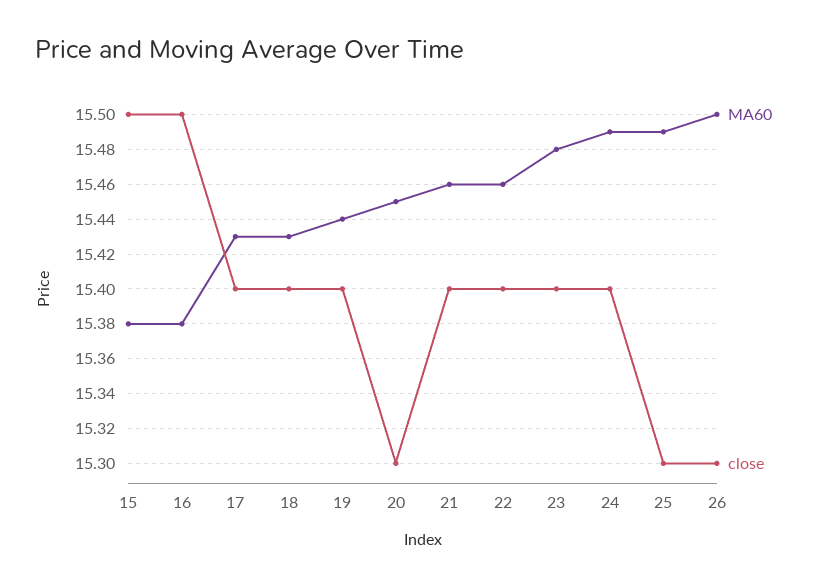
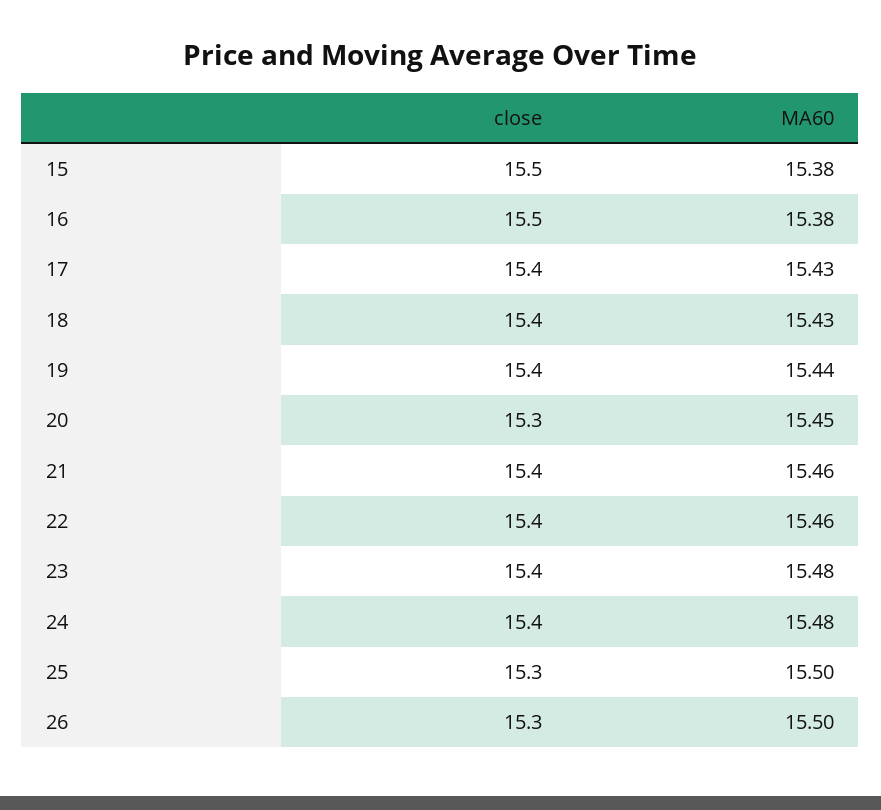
MA60, 24: 15.49 -> 15.48
MA60, 25: 15.49 -> 15.5

